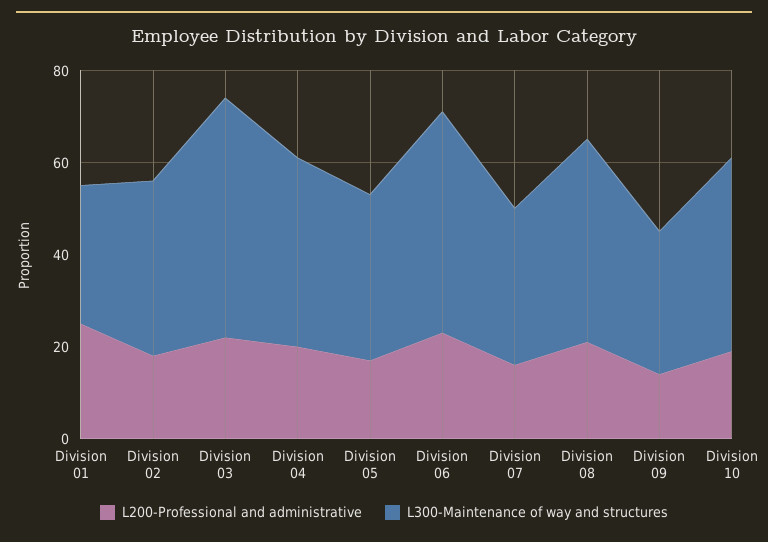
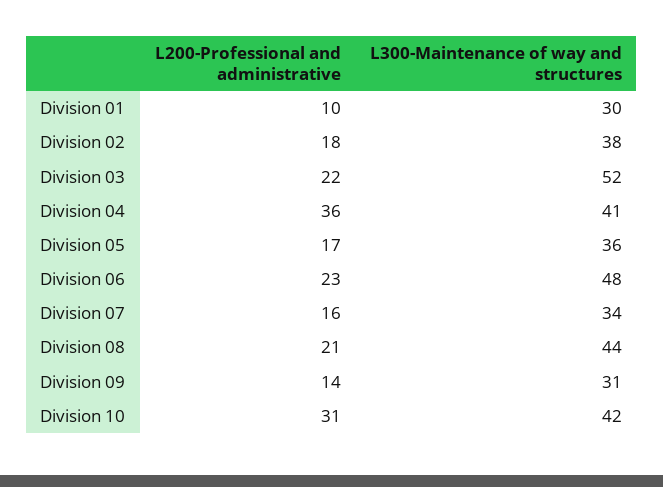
L200-Professional and administrative, Division 01: 25 -> 10
L200-Professional and administrative, Division 04: 20 -> 36
L200-Professional and administrative, Division 10: 20 -> 31

